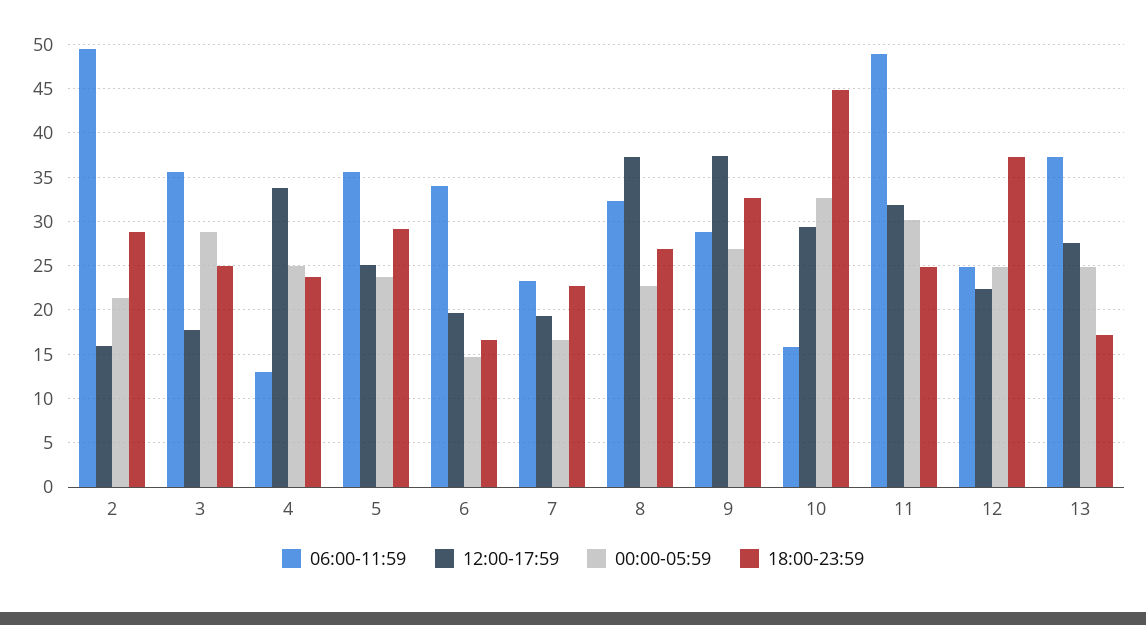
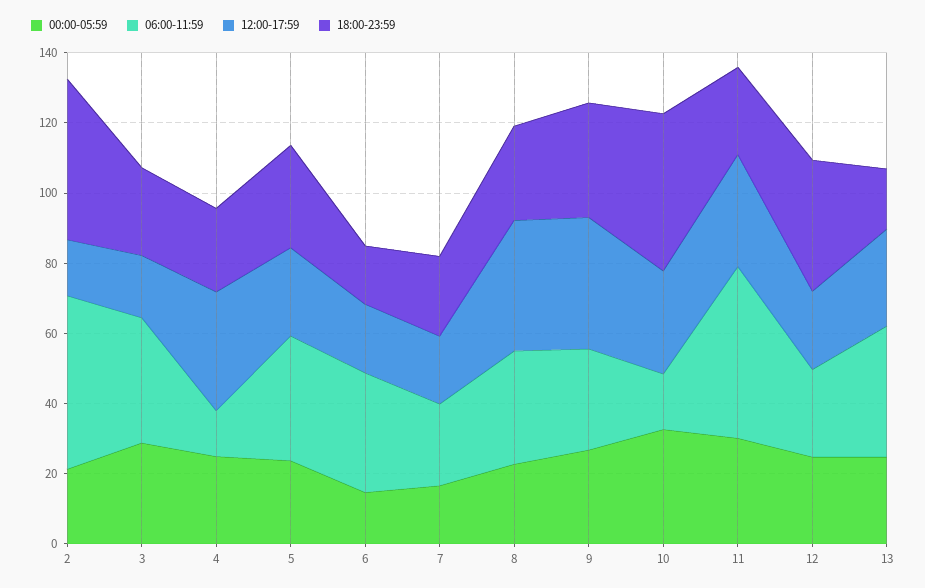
18:00-23:59, 2: 29 -> 45

